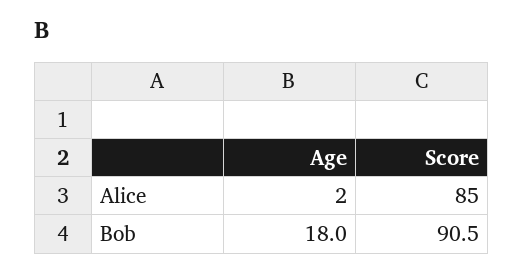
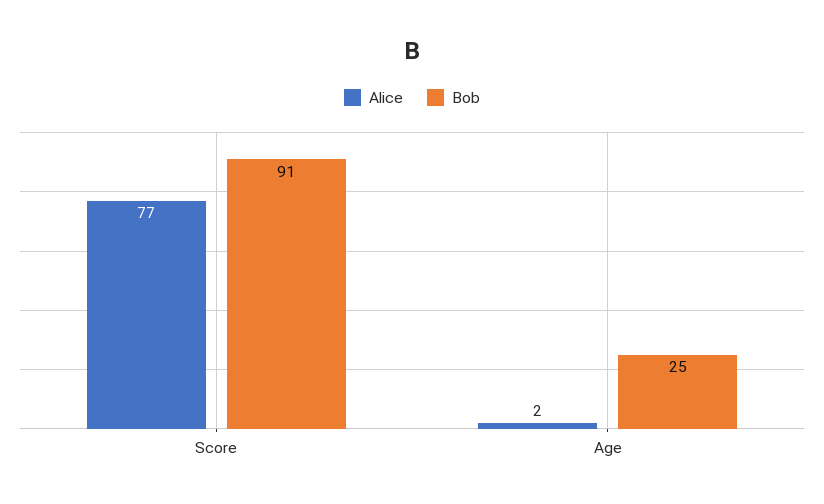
Alice, Score: 85 -> 77
Bob, Age: 18 -> 25

